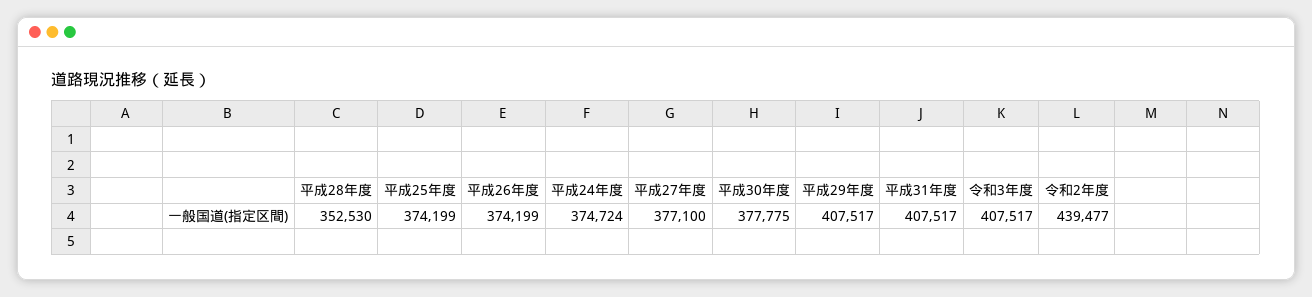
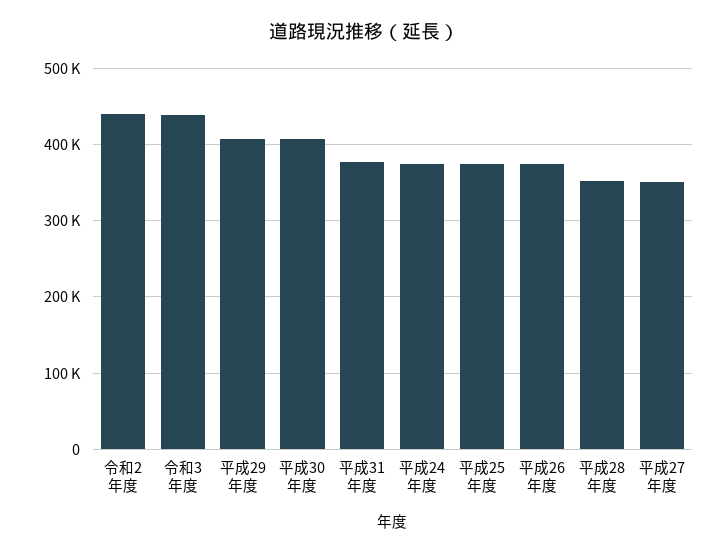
平成27年度: 377100 -> 350000
平成30年度: 377775 -> 410000
平成31年度: 407517 -> 380000
令和3年度: 407517 -> 440000

